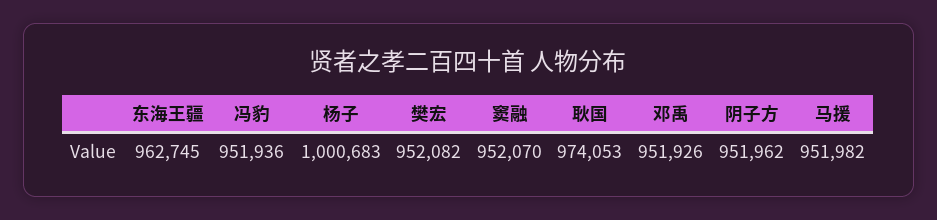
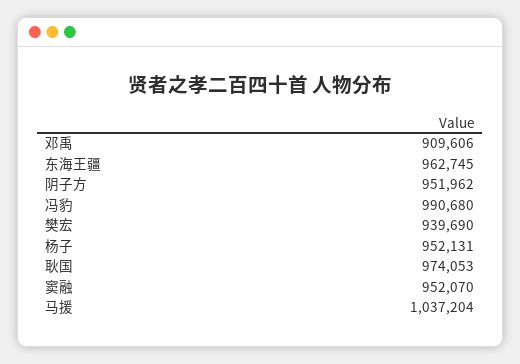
冯豹: 951936 -> 990680
杨子: 1000683 -> 952131
樊宏: 952082 -> 939690
邓禹: 951926 -> 909606
马援: 951982 -> 1037204

